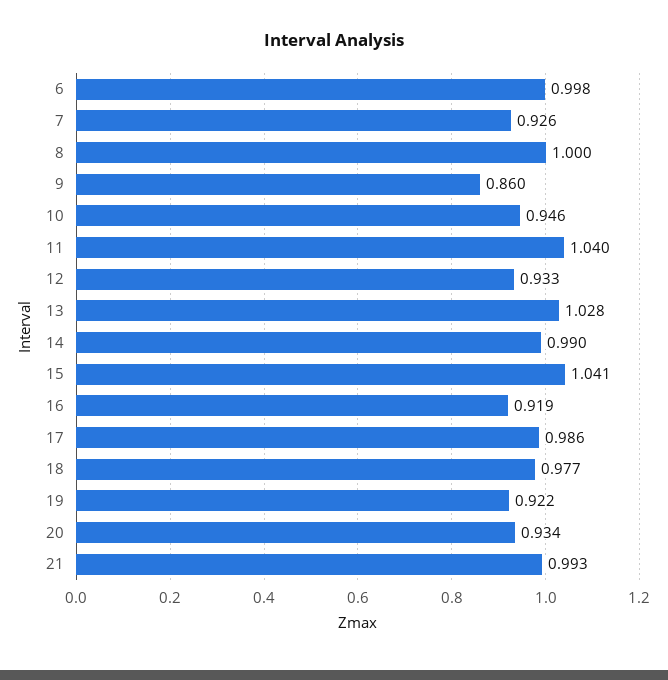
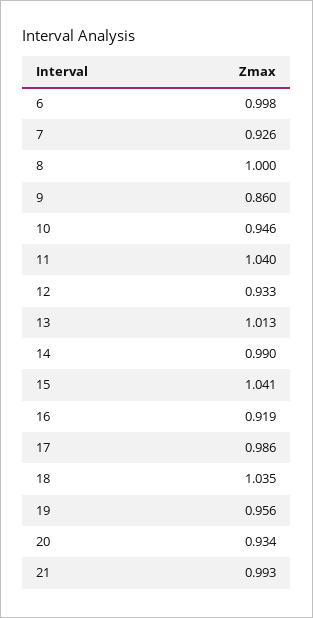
13: 1.028 -> 1.013
18: 0.977 -> 1.035
19: 0.922 -> 0.956

